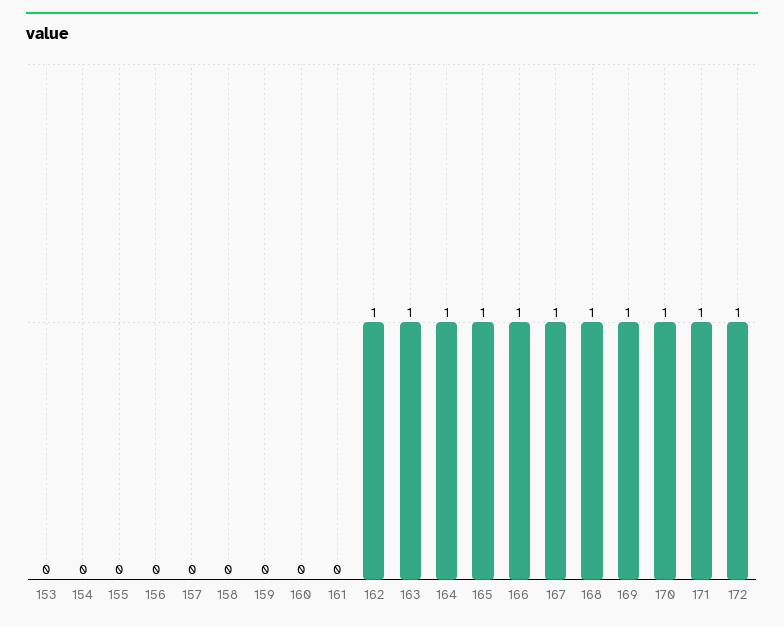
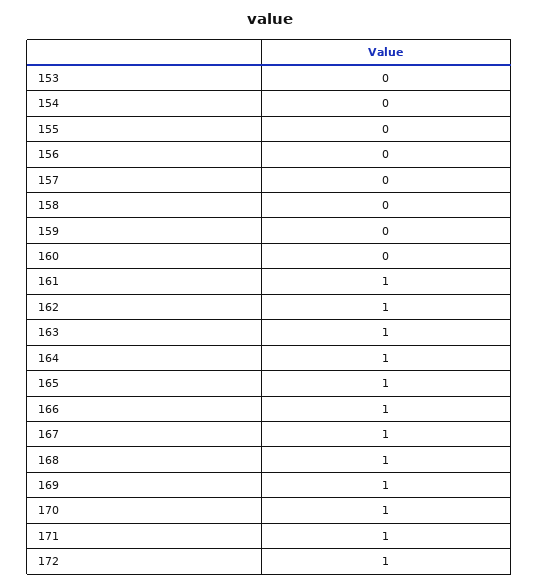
161: 0 -> 1

